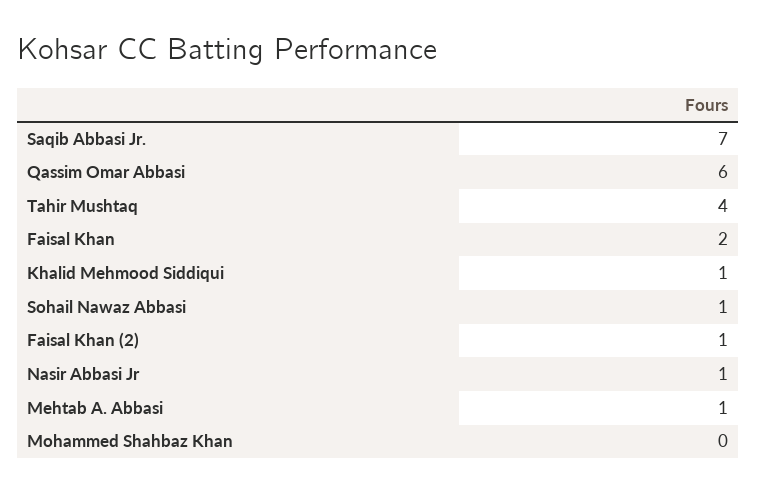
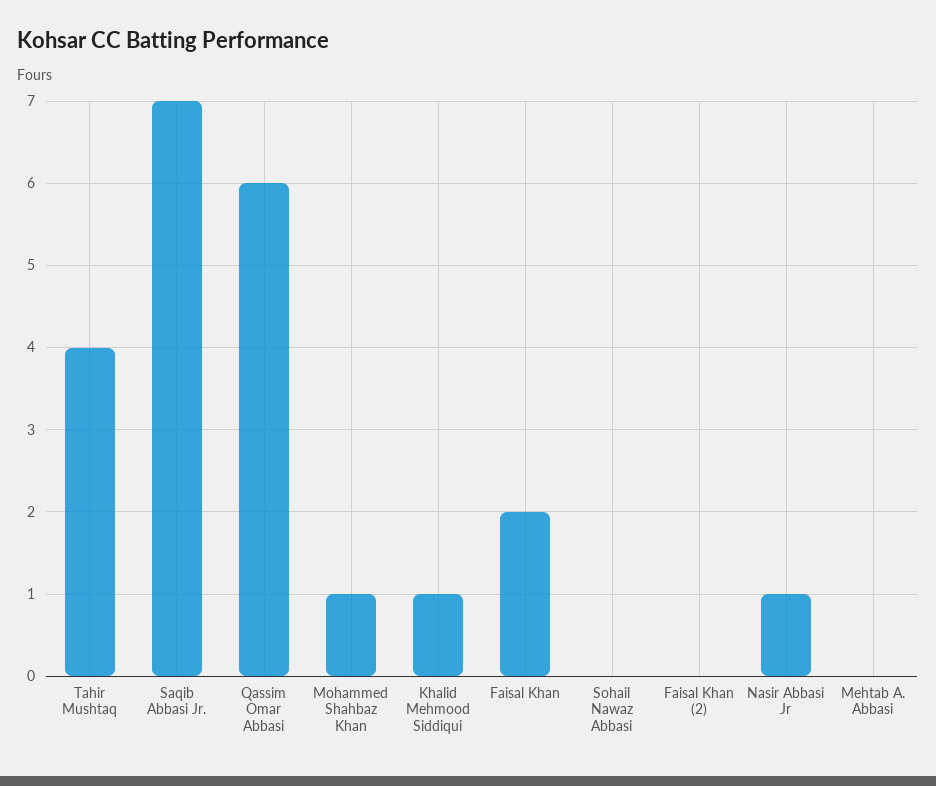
Sohail Nawaz Abbasi: 1 -> 0
Faisal Khan (2): 1 -> 0
Mehtab A. Abbasi: 1 -> 0
Mohammed Shahbaz Khan: 0 -> 1

